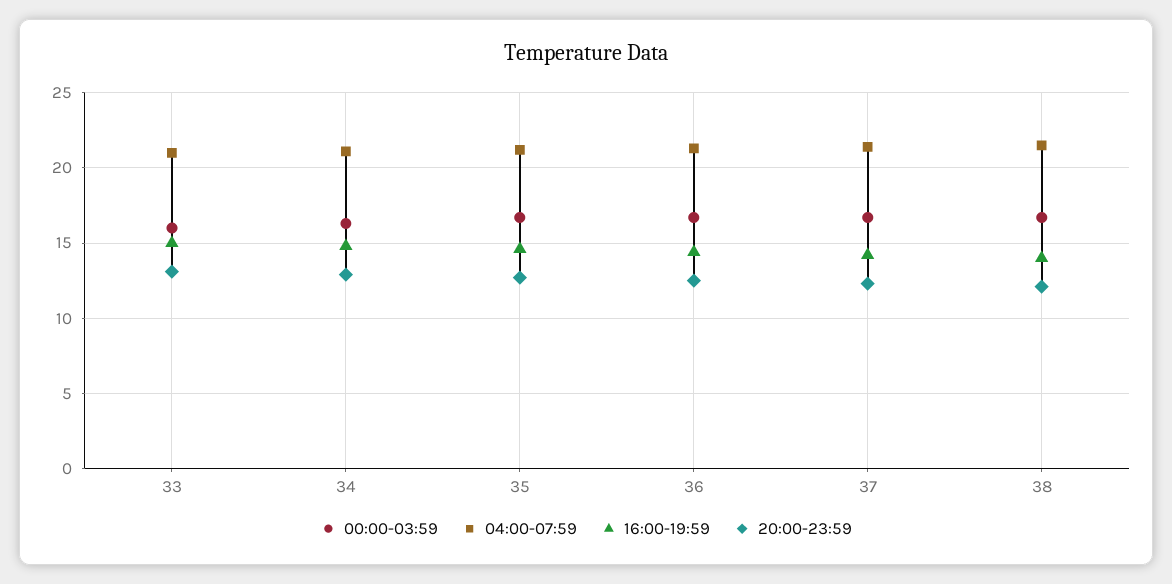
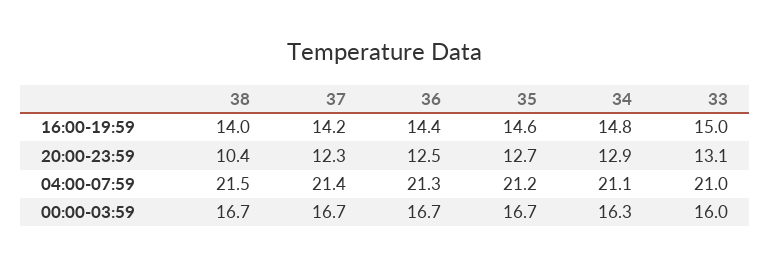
20:00-23:59, 38: 12 -> 10.4

